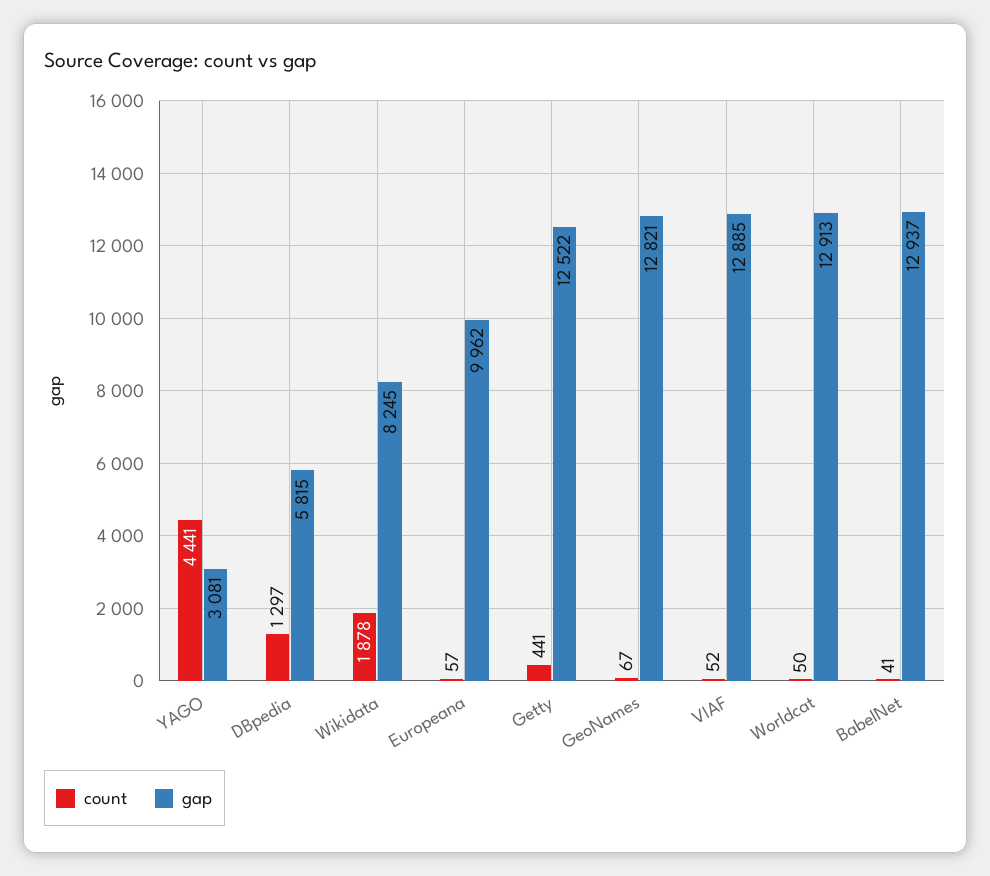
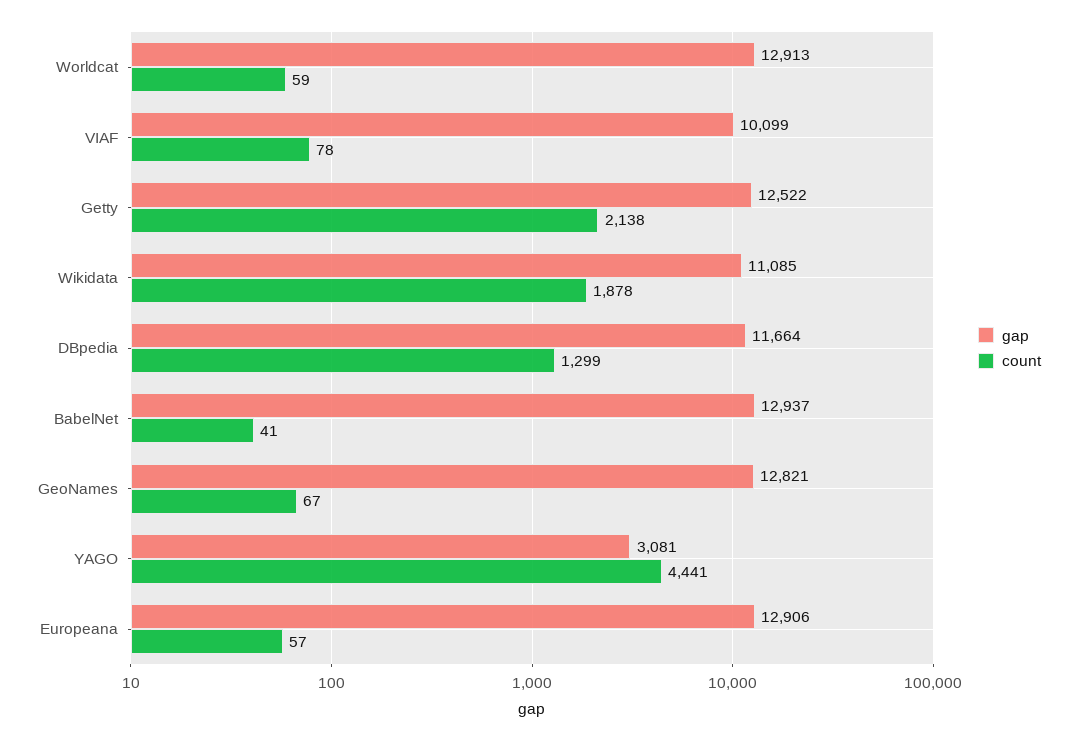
count, DBpedia: 1297 -> 1299
gap, DBpedia: 5815 -> 11664
gap, Wikidata: 8245 -> 11085
gap, Europeana: 9962 -> 12906
count, Getty: 441 -> 2138
count, VIAF: 52 -> 78
gap, VIAF: 12885 -> 10099
count, Worldcat: 50 -> 59

